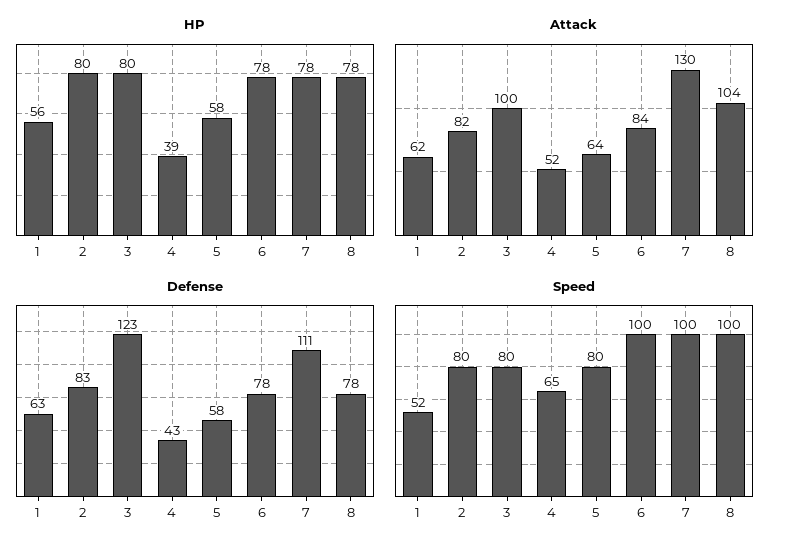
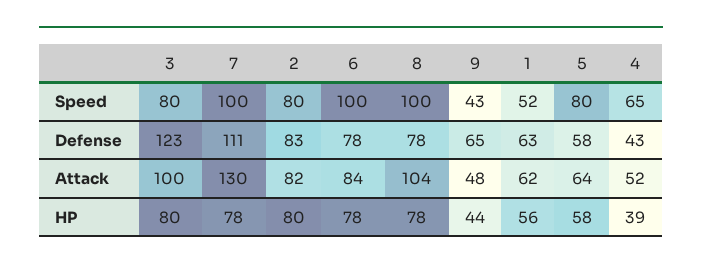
Speed, 9: none -> 43
Defense, 9: none -> 65
Attack, 9: none -> 48
HP, 9: none -> 44

